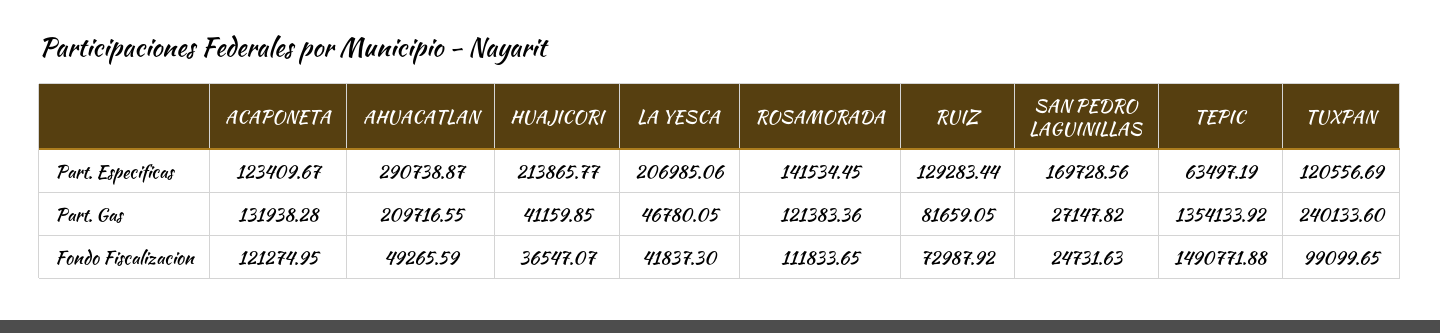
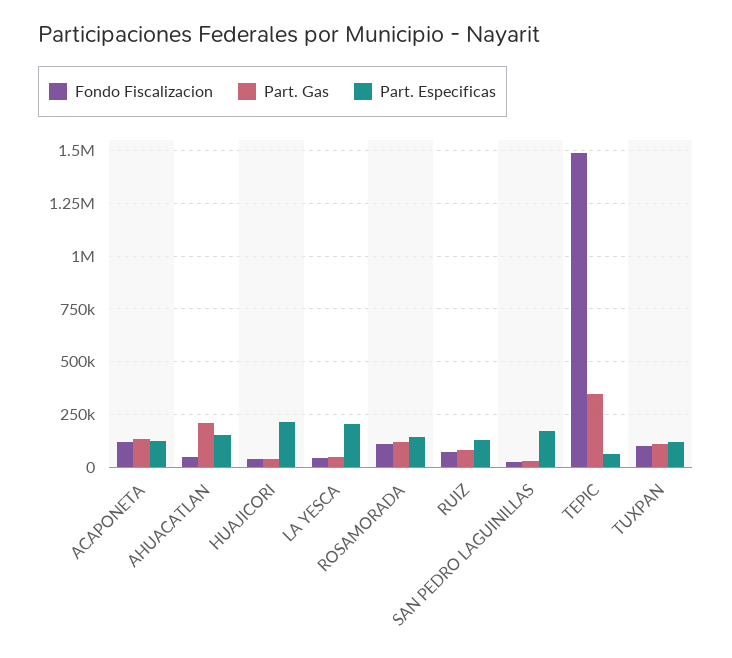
Part. Especificas, AHUACATLAN: 290738.87 -> 150000
Part. Gas, TEPIC: 1354133.92 -> 350000
Part. Gas, TUXPAN: 240133.6 -> 100000

